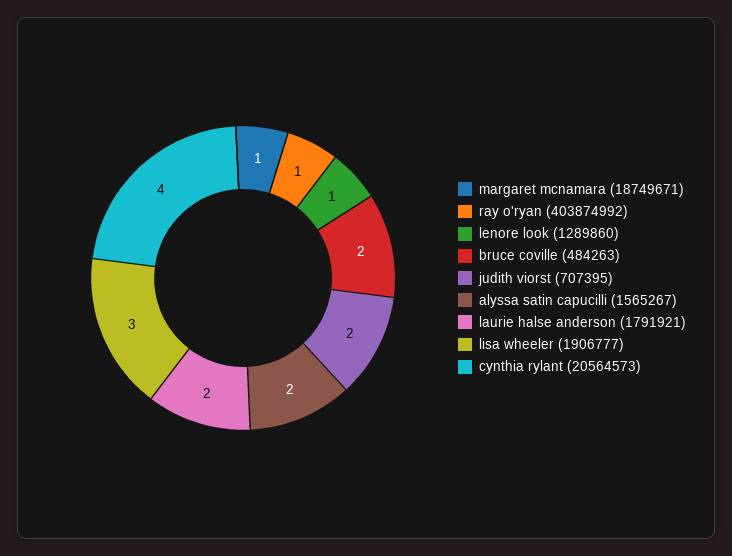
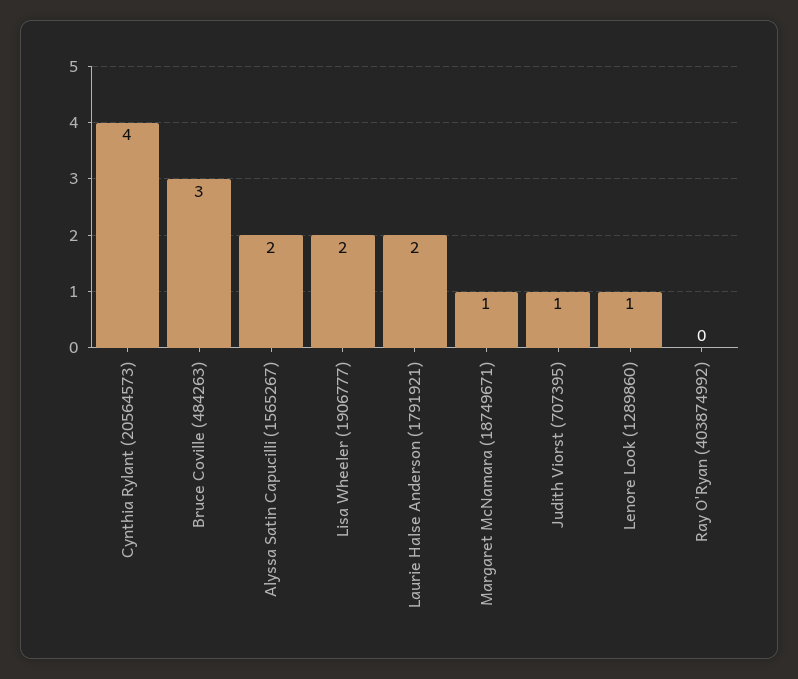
ray o'ryan (403874992): 1 -> 0
bruce coville (484263): 2 -> 3
judith viorst (707395): 2 -> 1
lisa wheeler (1906777): 3 -> 2

